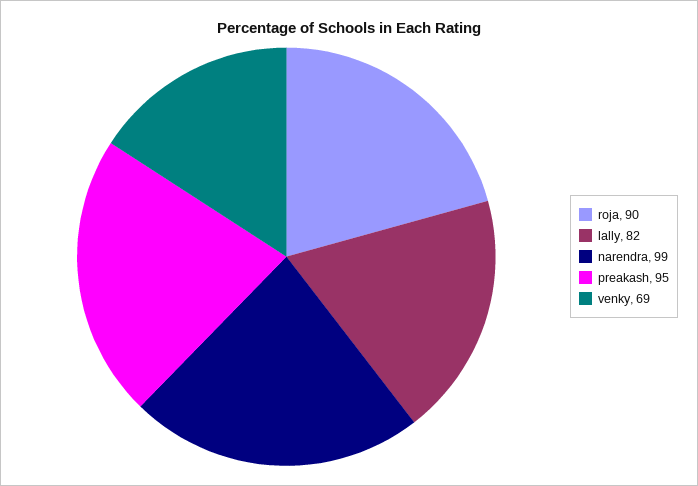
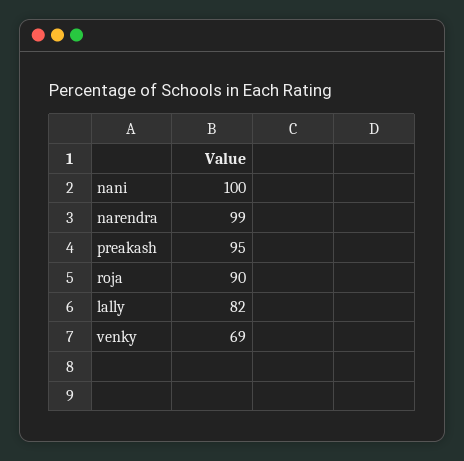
nani: none -> 100

